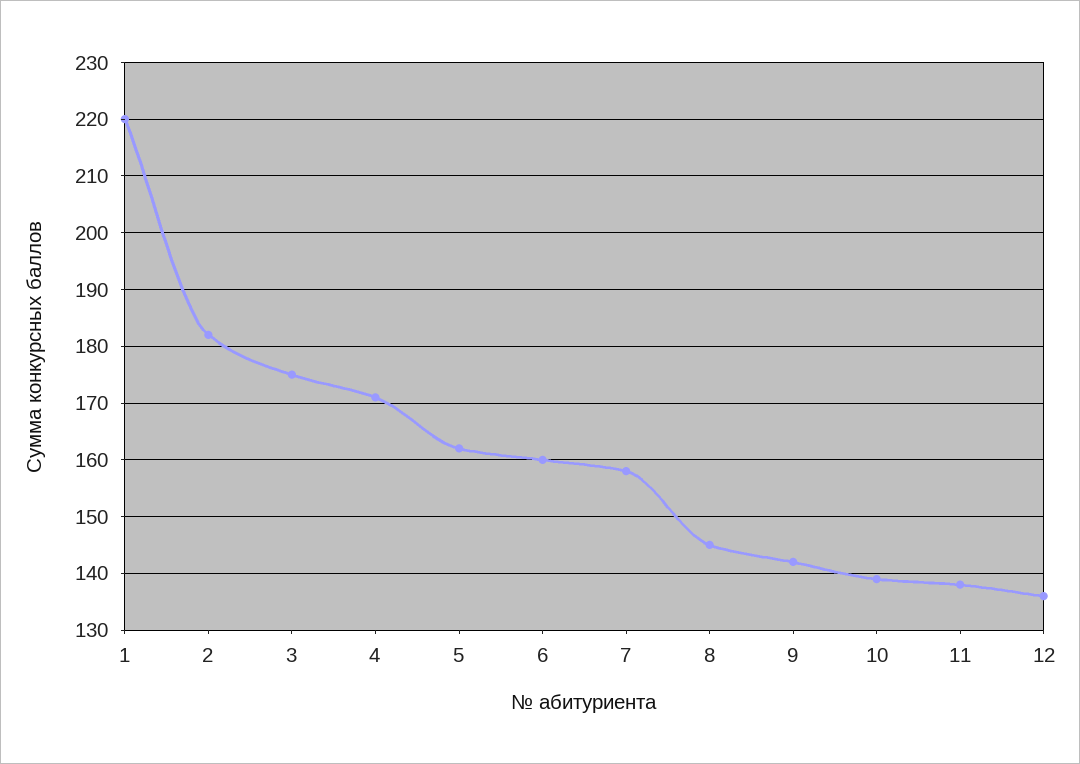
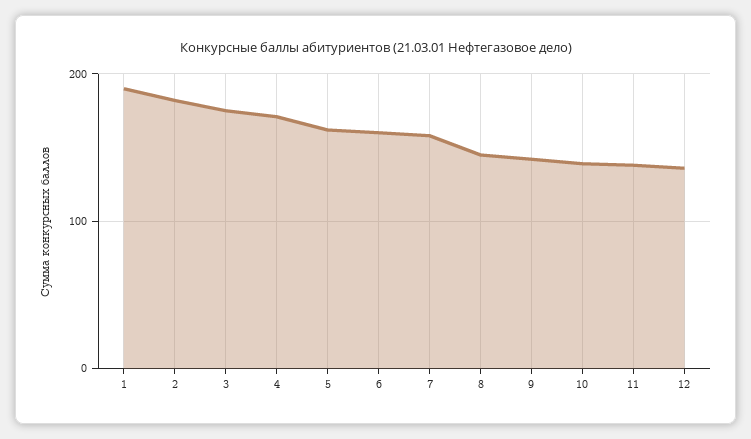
1: 220 -> 190

